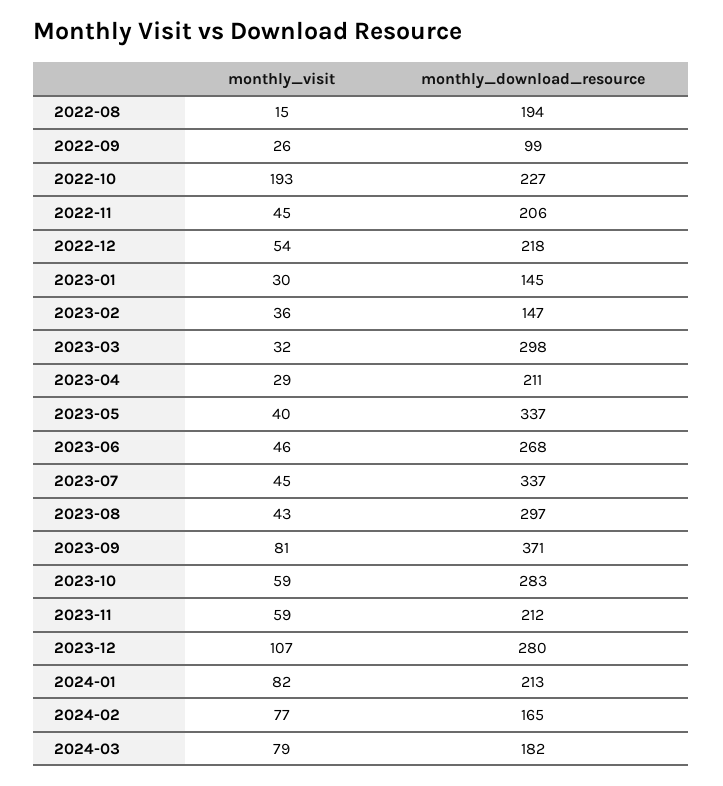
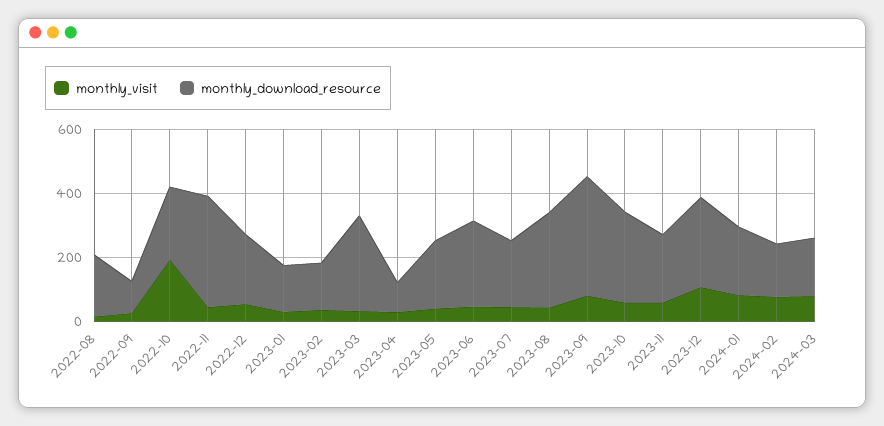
monthly_download_resource, 2022-11: 206 -> 350
monthly_download_resource, 2023-04: 211 -> 100
monthly_download_resource, 2023-05: 337 -> 200
monthly_download_resource, 2023-07: 337 -> 200

